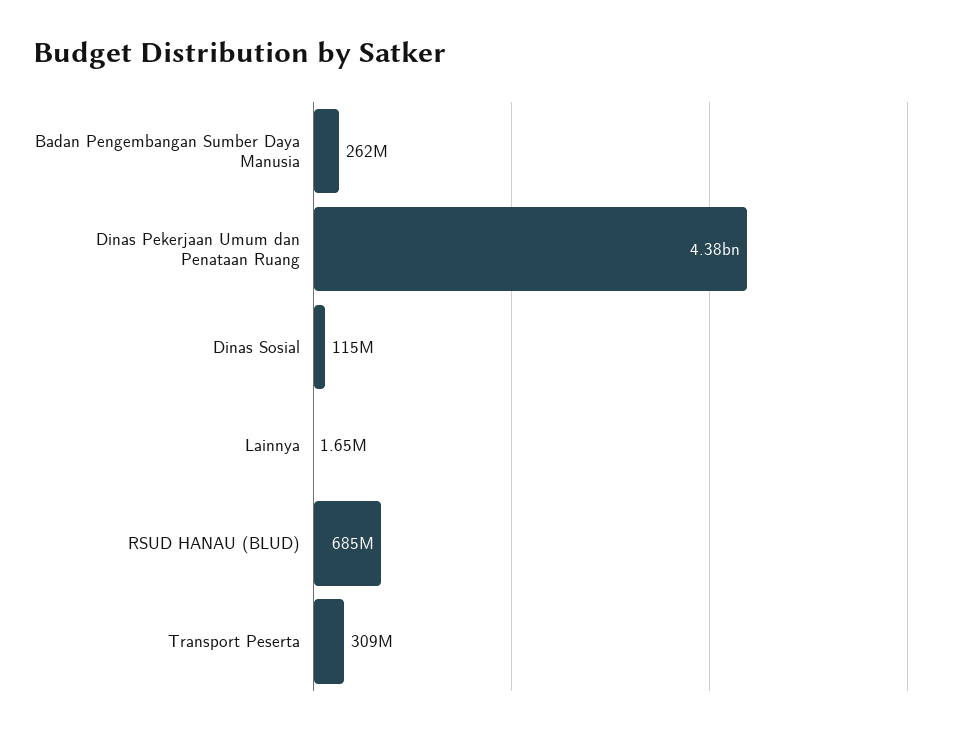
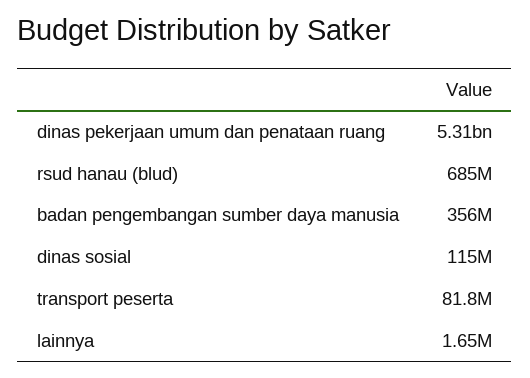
Badan Pengembangan Sumber Daya Manusia: 262000000 -> 356000000
Dinas Pekerjaan Umum dan Penataan Ruang: 4380000000 -> 5310000000
Transport Peserta: 309000000 -> 81800000

